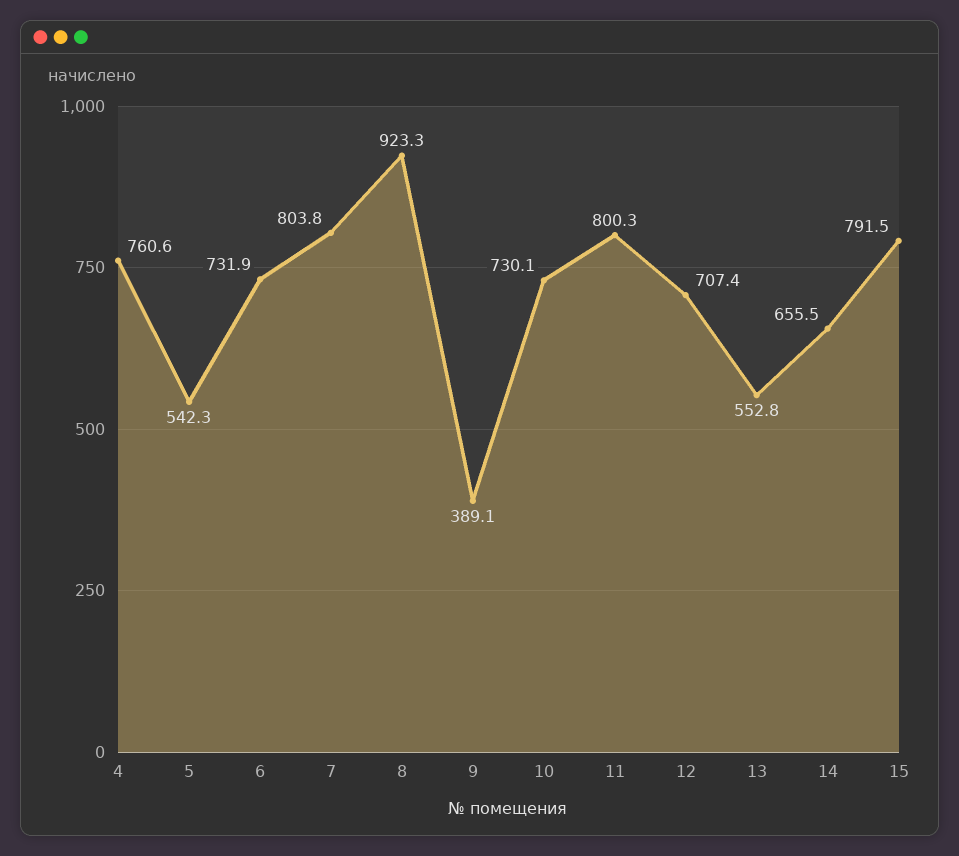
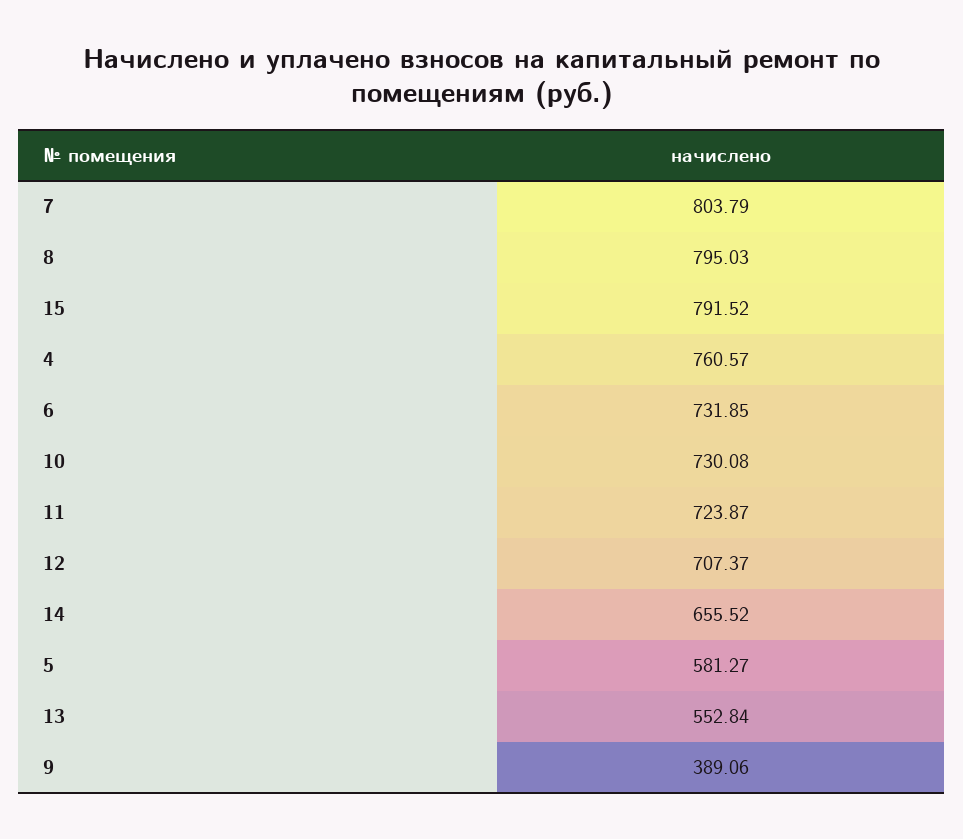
5: 542.3 -> 581.27
8: 923.3 -> 795.03
11: 800.3 -> 723.87

